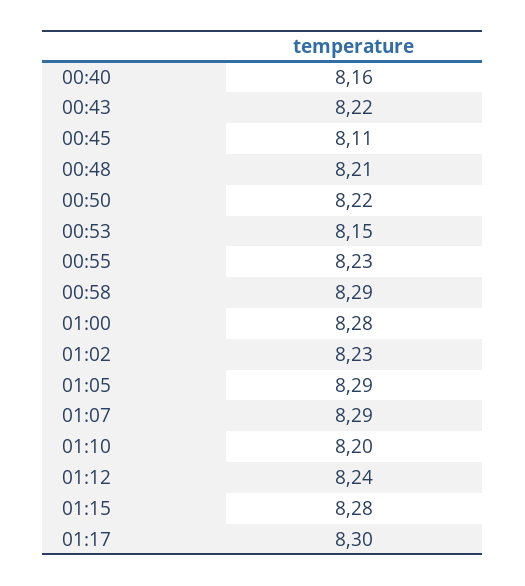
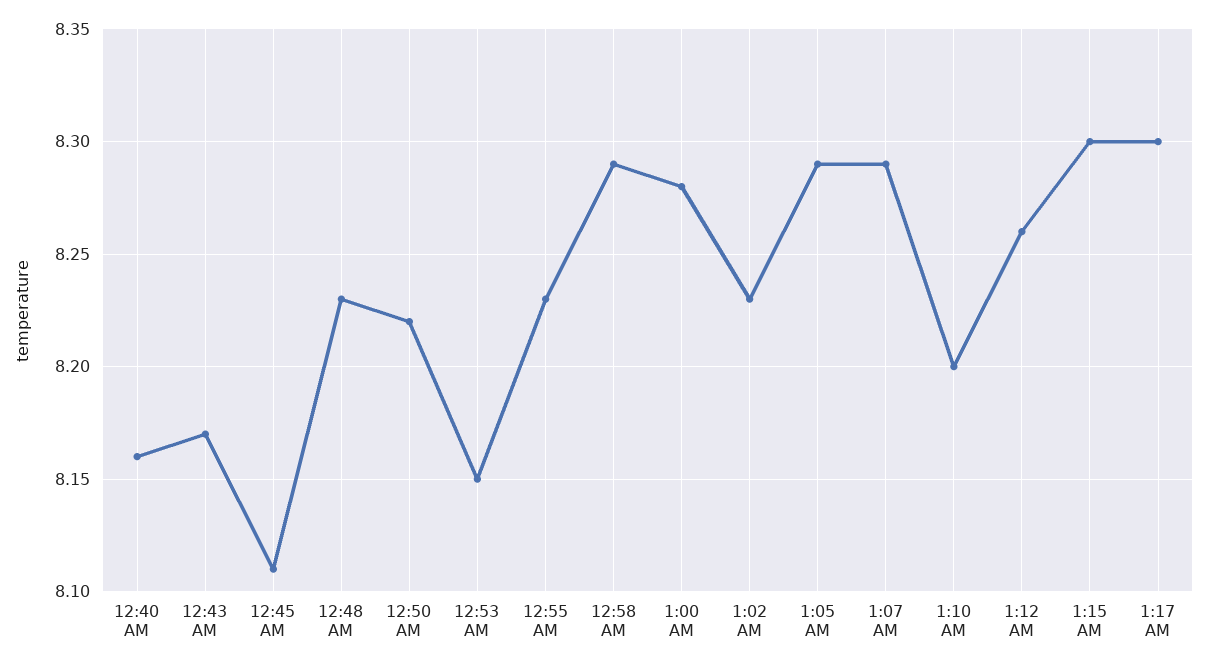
00:43: 8.22 -> 8.17
00:48: 8.21 -> 8.23
01:12: 8.24 -> 8.26
01:15: 8.28 -> 8.3

